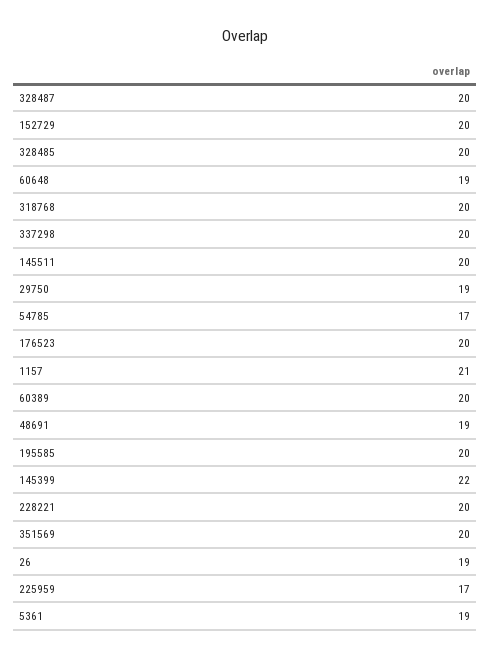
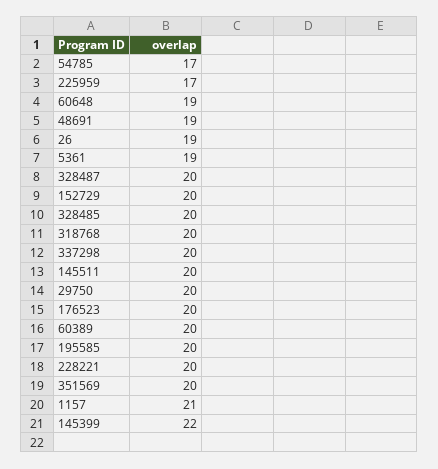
29750: 19 -> 20

